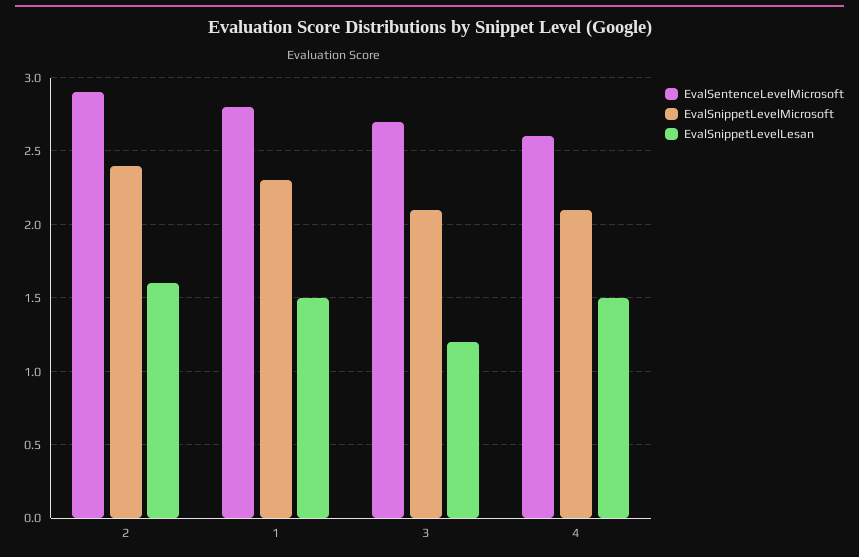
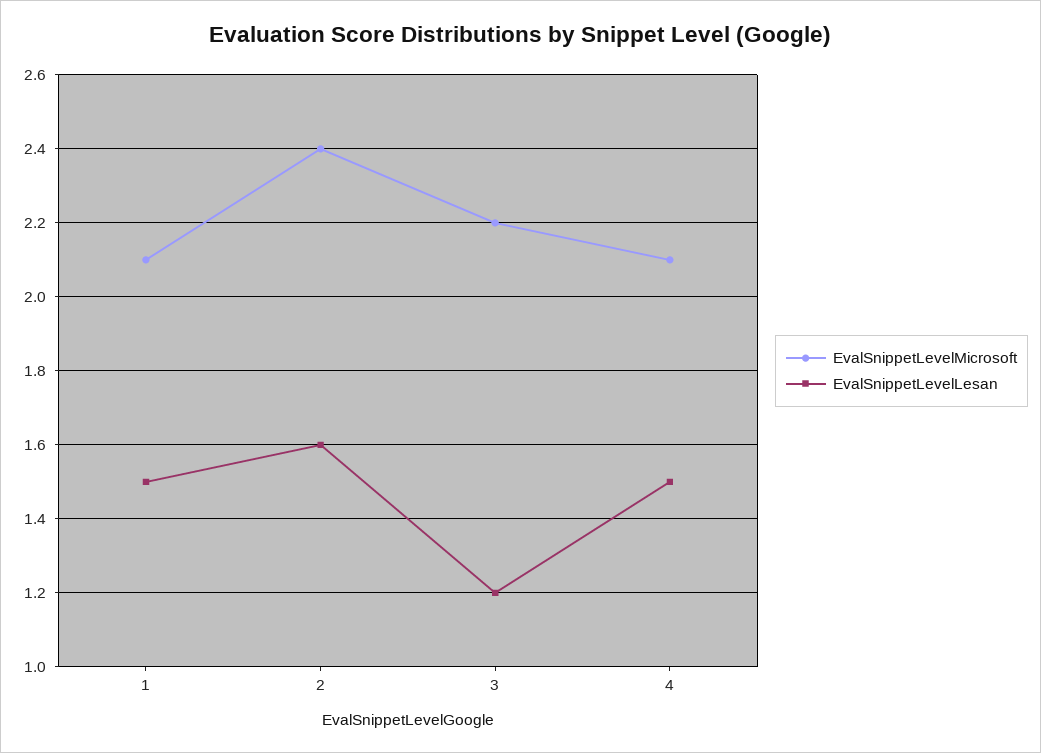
EvalSentenceLevelMicrosoft, 2: 2.9 -> none
EvalSentenceLevelMicrosoft, 1: 2.8 -> none
EvalSnippetLevelMicrosoft, 1: 2.3 -> 2.1
EvalSentenceLevelMicrosoft, 3: 2.7 -> none
EvalSnippetLevelMicrosoft, 3: 2.1 -> 2.2
EvalSentenceLevelMicrosoft, 4: 2.6 -> none

